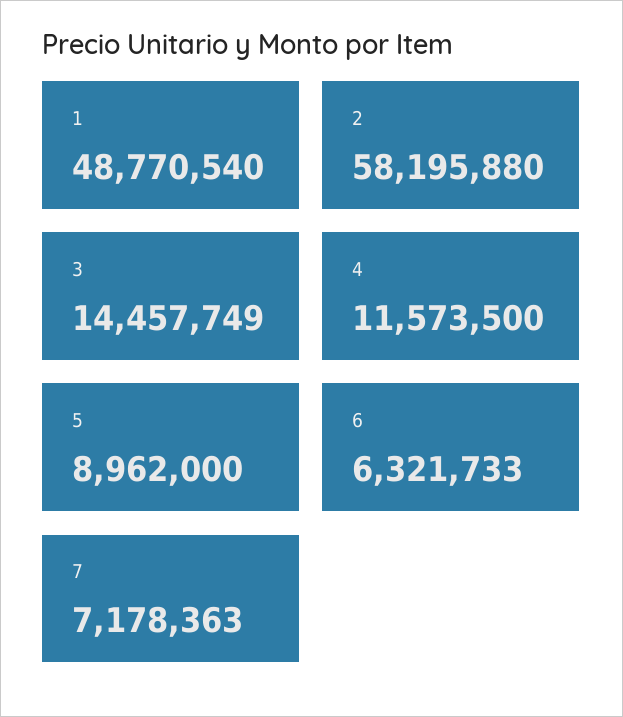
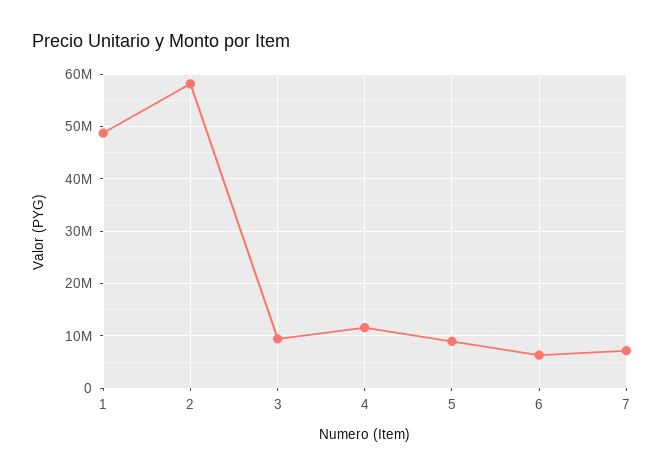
3: 14457749 -> 10000000

